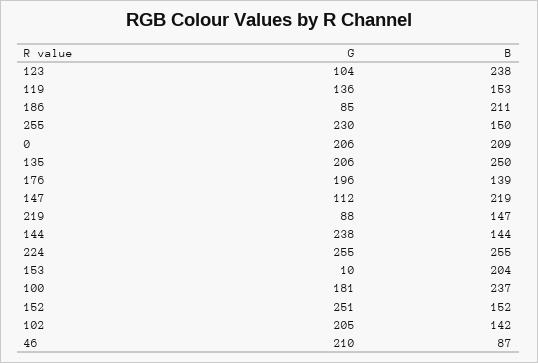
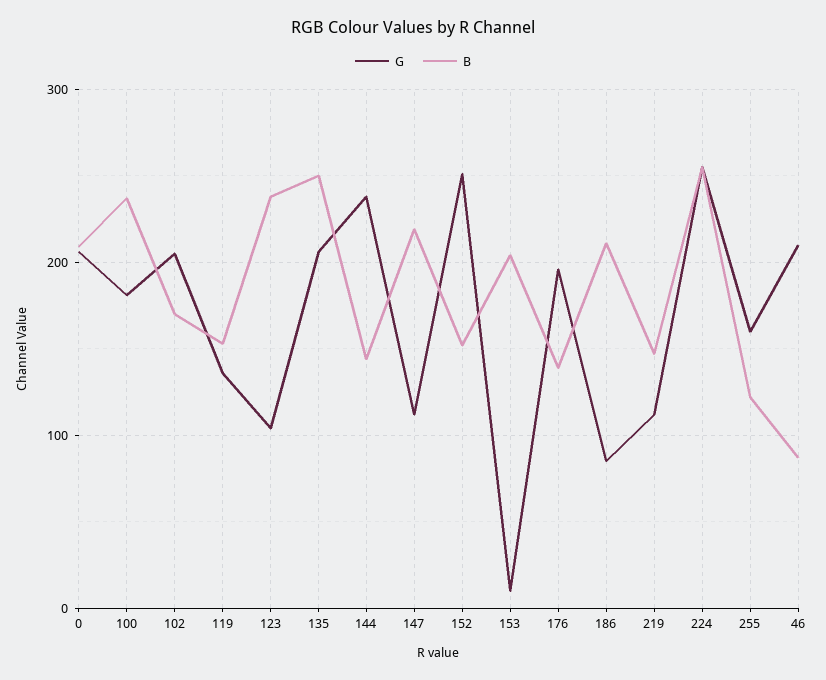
G, 255: 230 -> 160
B, 255: 150 -> 120
G, 219: 88 -> 110
B, 102: 142 -> 170

